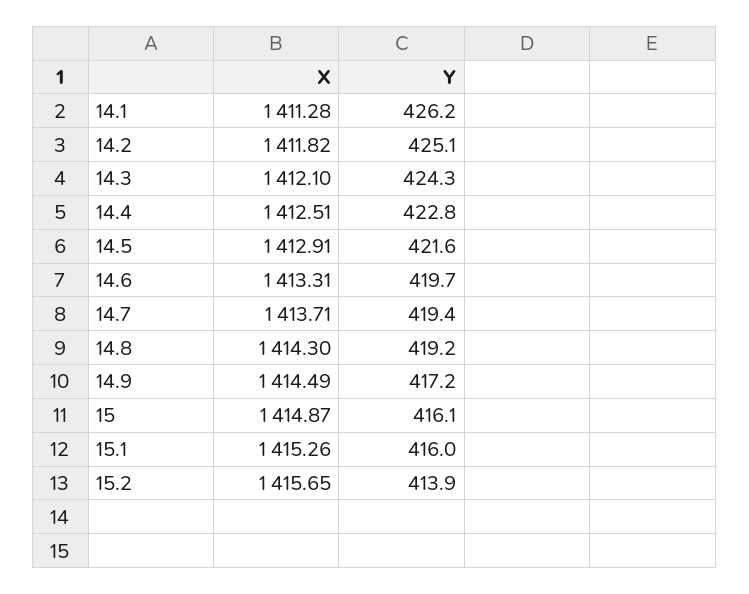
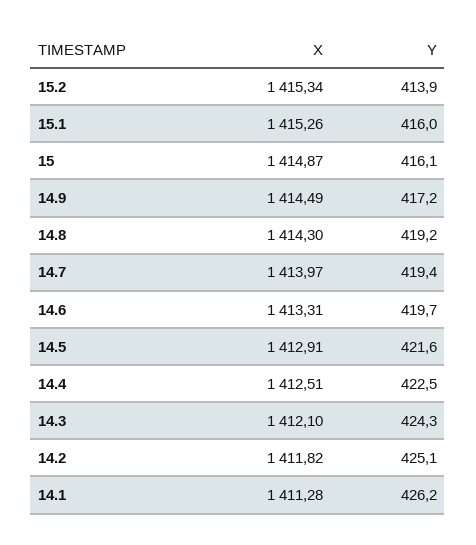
Y, 14.4: 422.8 -> 422.5
X, 14.7: 1413.71 -> 1413.97
X, 15.2: 1415.65 -> 1415.34

